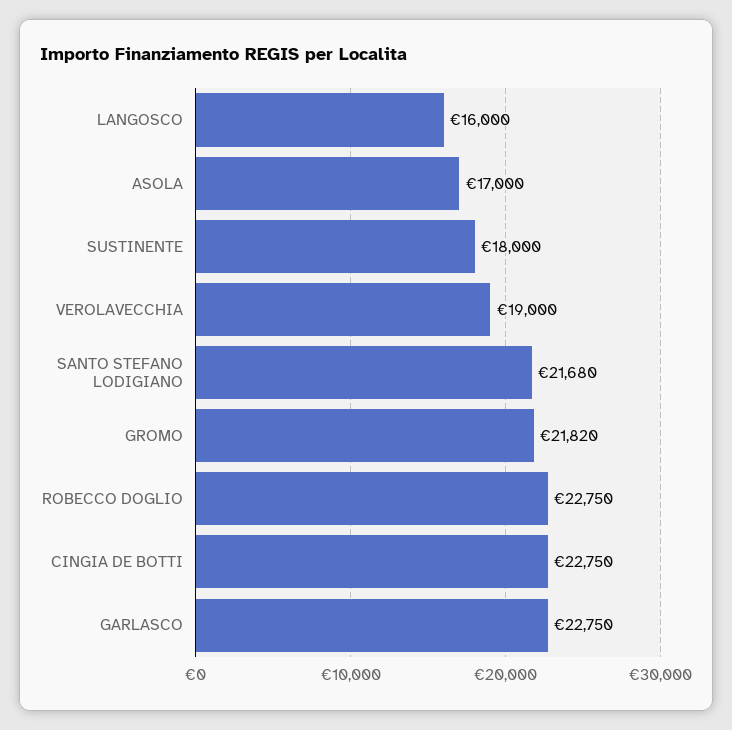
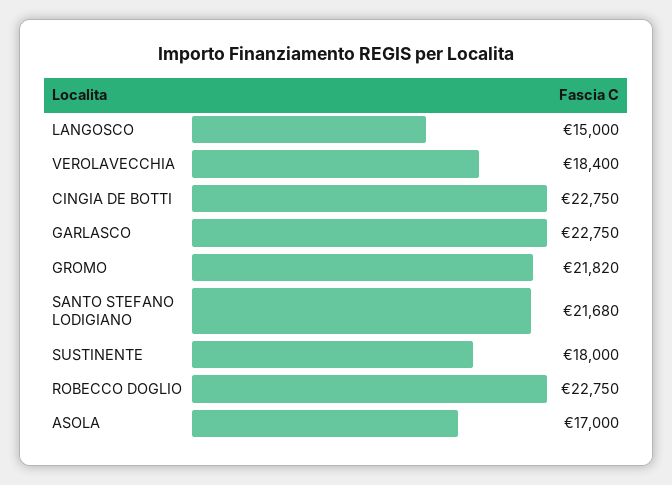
LANGOSCO: 16000 -> 15000
VEROLAVECCHIA: 19000 -> 18400

